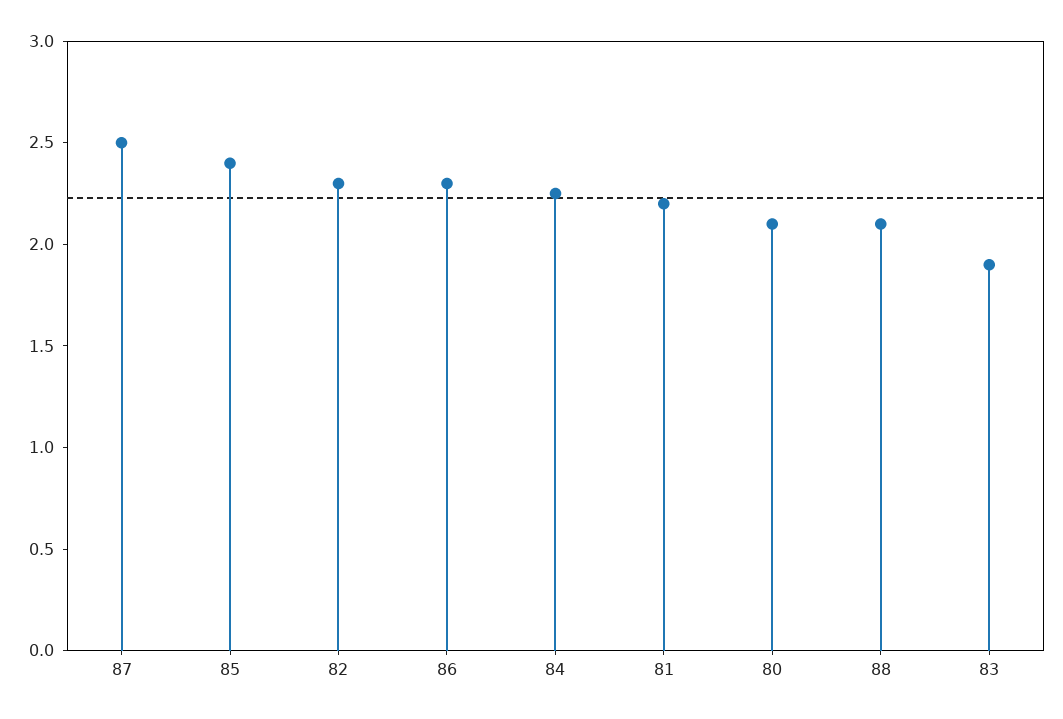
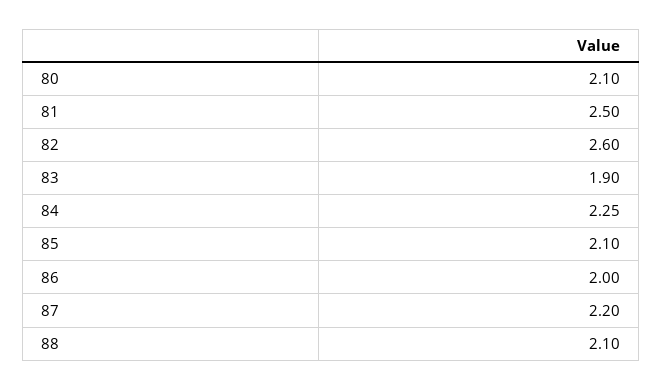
87: 2.5 -> 2.2
85: 2.4 -> 2.1
82: 2.3 -> 2.6
86: 2.3 -> 2
81: 2.2 -> 2.5

